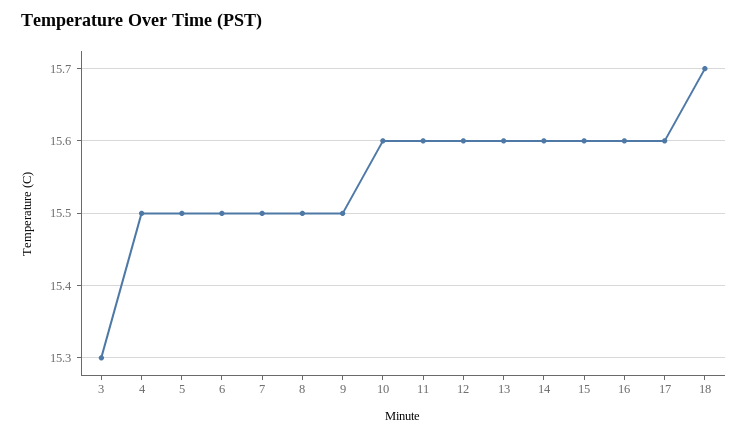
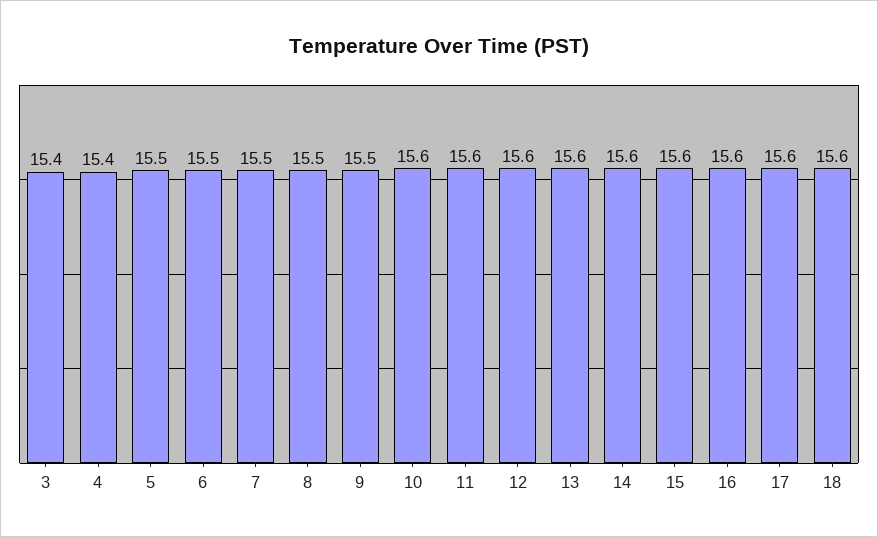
3: 15.3 -> 15.4
4: 15.5 -> 15.4
18: 15.7 -> 15.6

